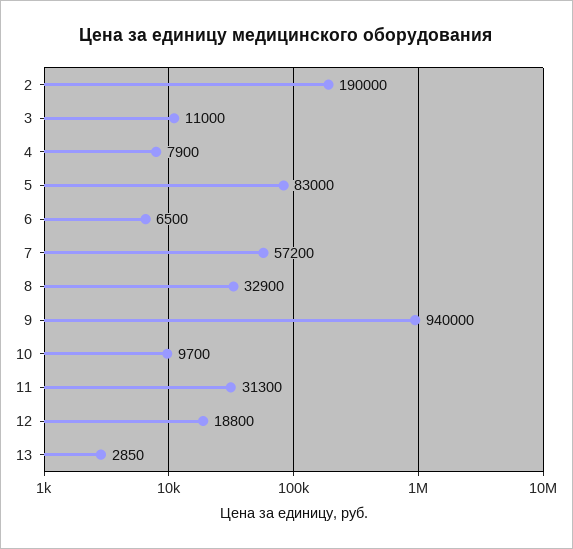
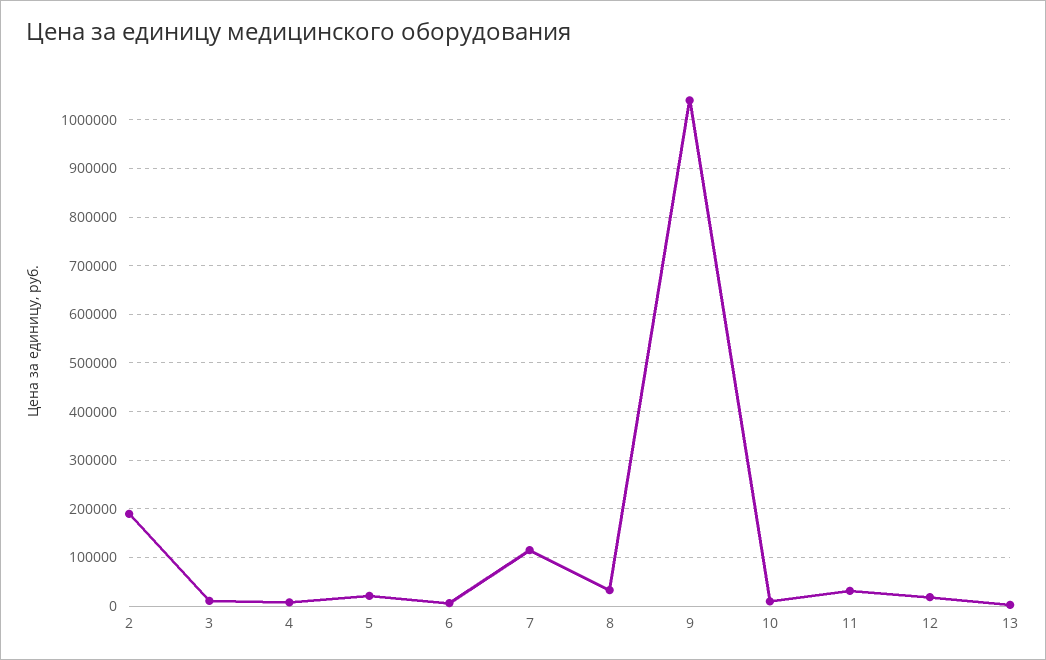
5: 83000 -> 20000
7: 57200 -> 120000
9: 940000 -> 1040000

